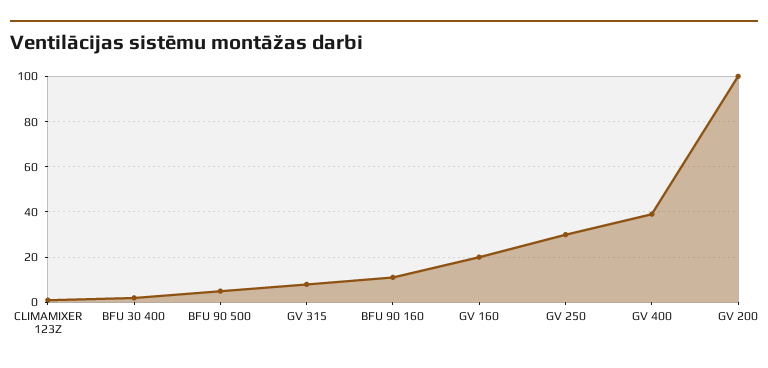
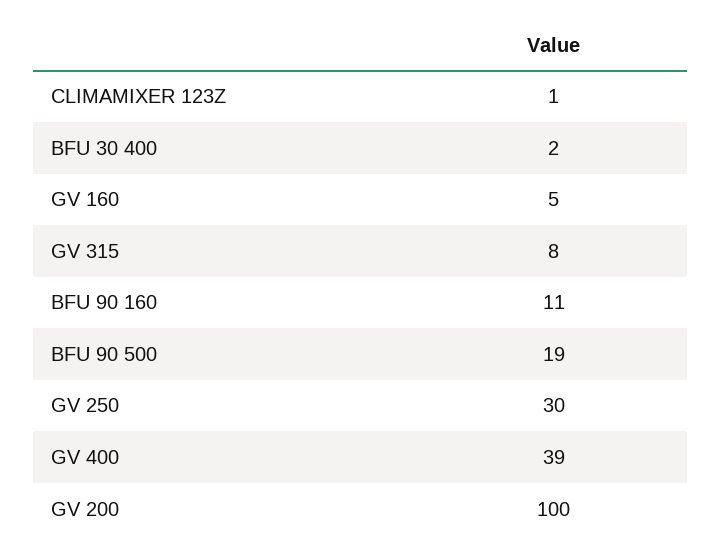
BFU 90 500: 5 -> 19
GV 160: 20 -> 5

